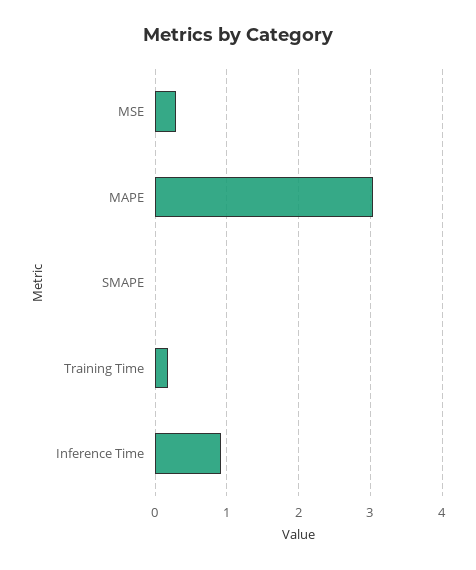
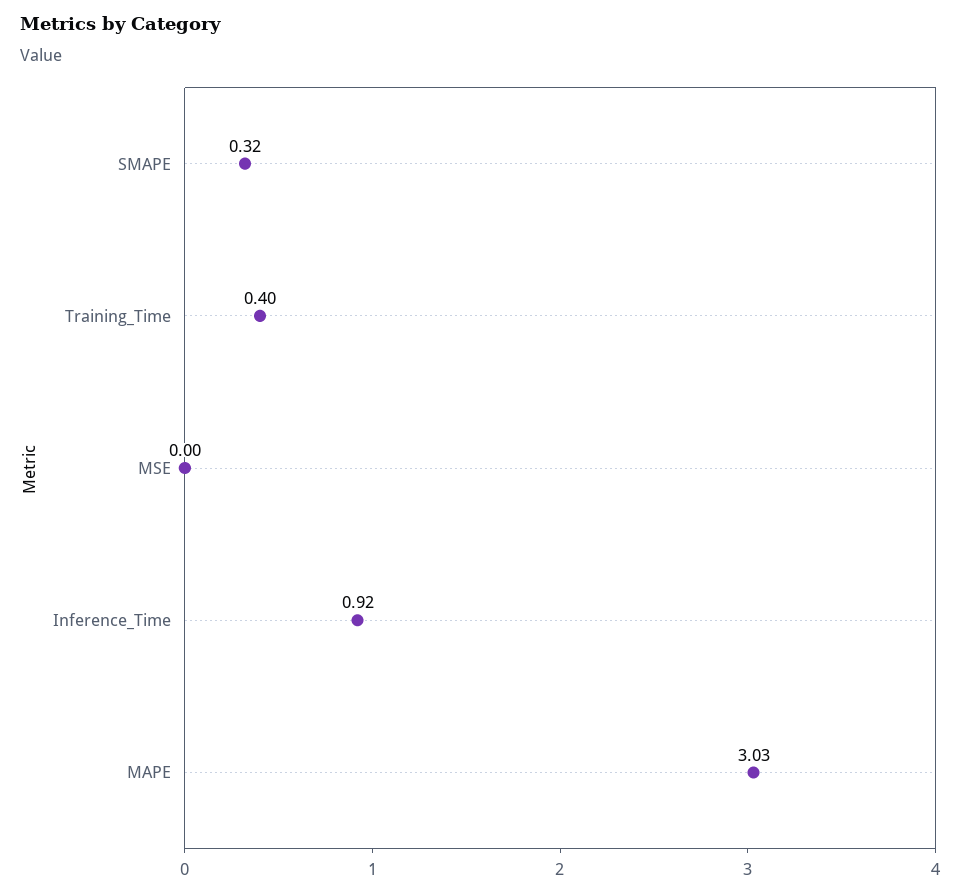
MSE: 0.3 -> 0
SMAPE: 0 -> 0.32
Training Time: 0.2 -> 0.4

